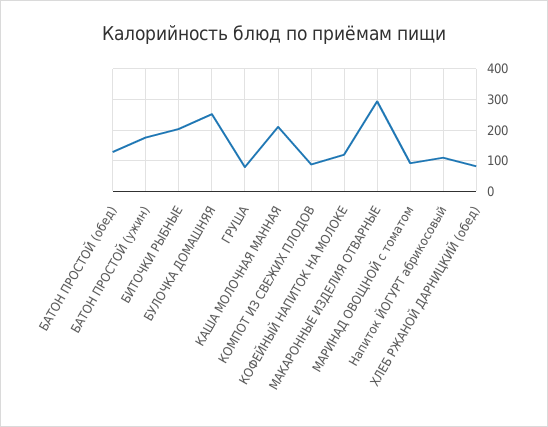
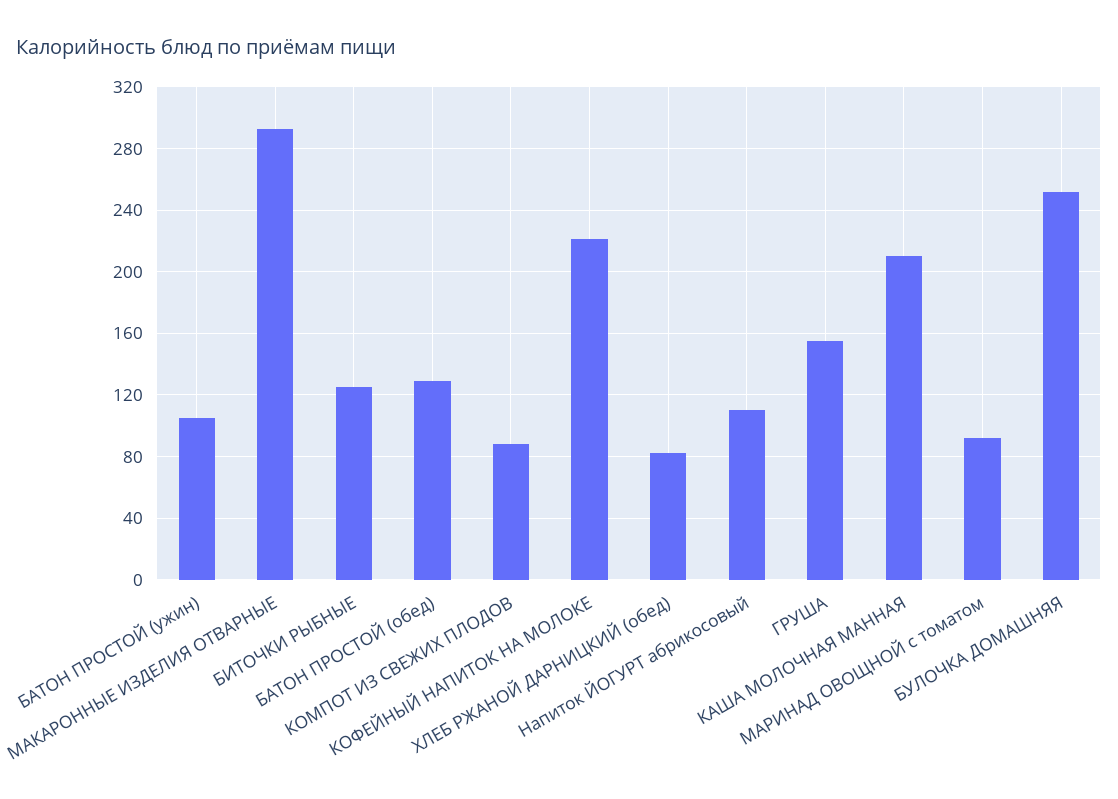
БАТОН ПРОСТОЙ (ужин): 180 -> 105
БИТОЧКИ РЫБНЫЕ: 200 -> 125
ГРУША: 80 -> 155
КОФЕЙНЫЙ НАПИТОК НА МОЛОКЕ: 120 -> 220

